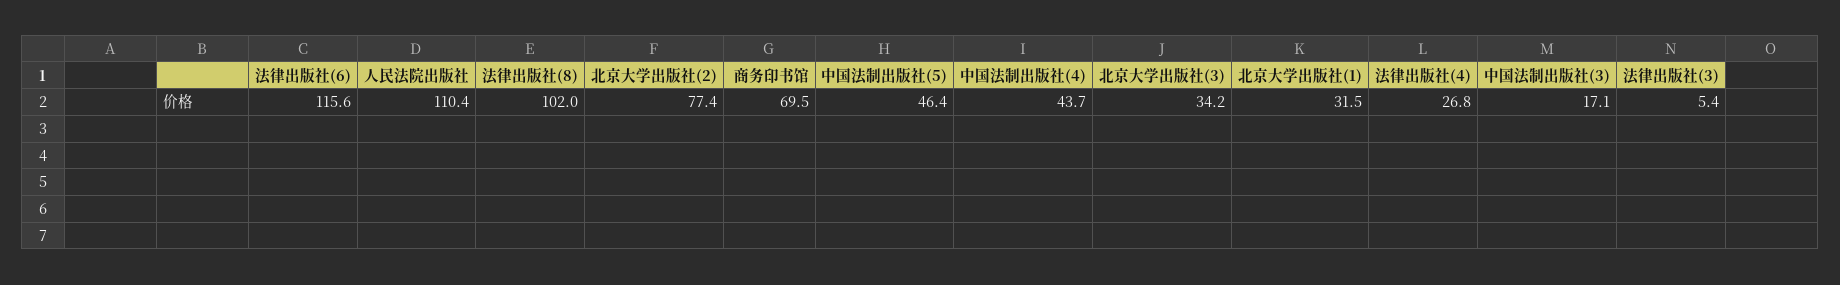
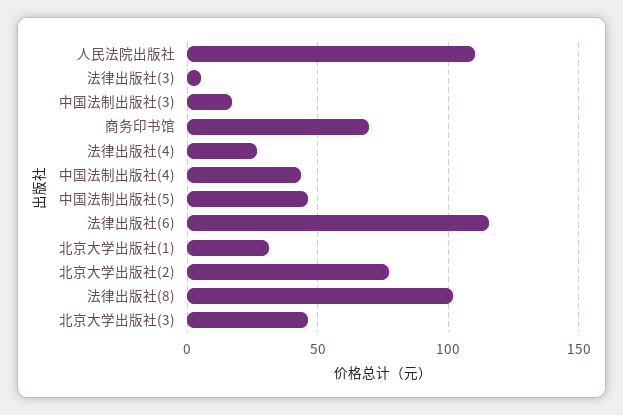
北京大学出版社(3): 34.2 -> 45

